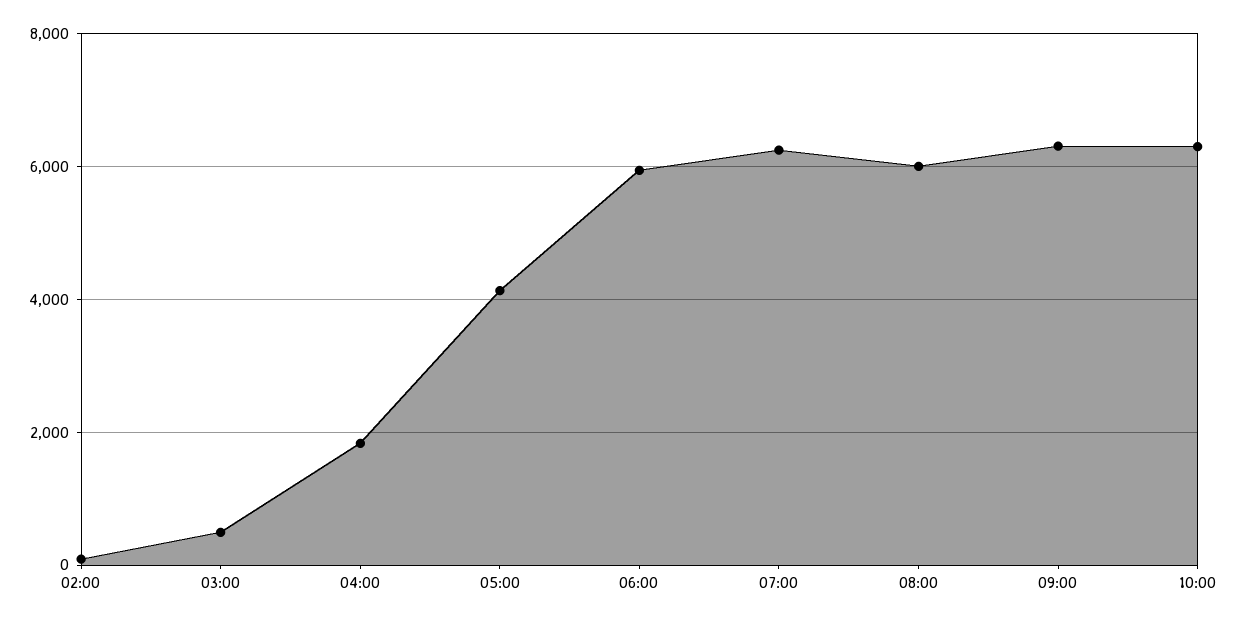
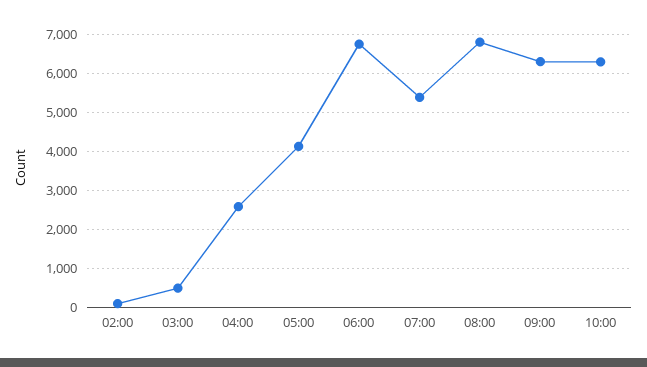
04:00: 1800 -> 2600
06:00: 6000 -> 6800
07:00: 6200 -> 5400
08:00: 6000 -> 6800

